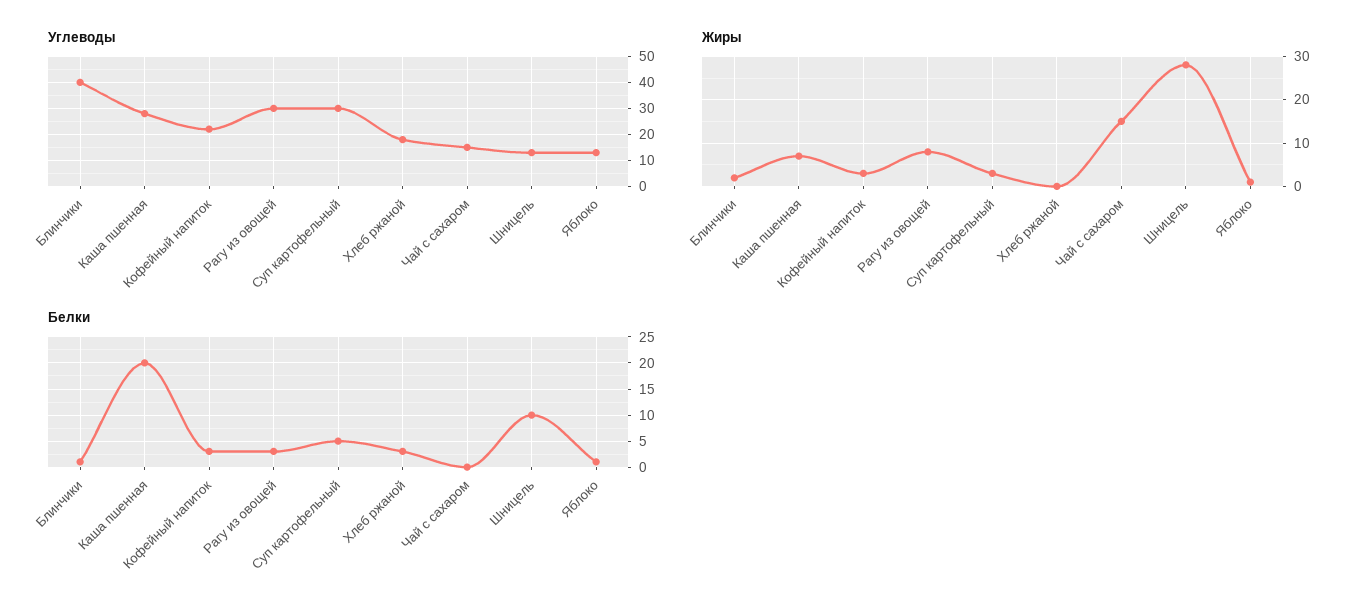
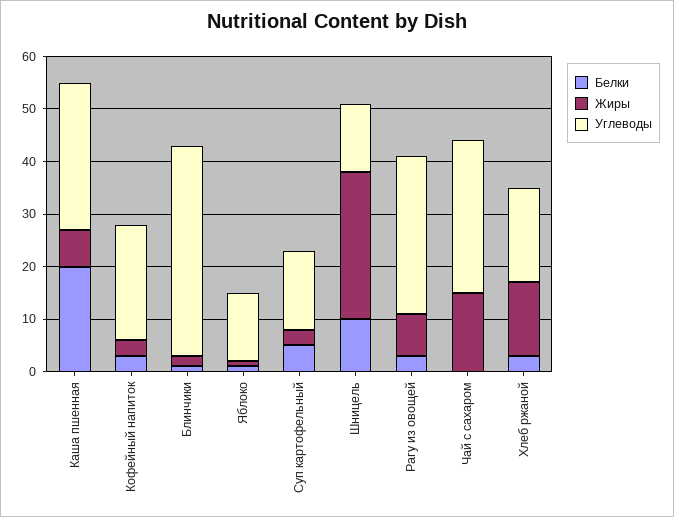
Углеводы, Суп картофельный: 30 -> 15
Углеводы, Чай с сахаром: 15 -> 30
Жиры, Хлеб ржаной: 0 -> 15

